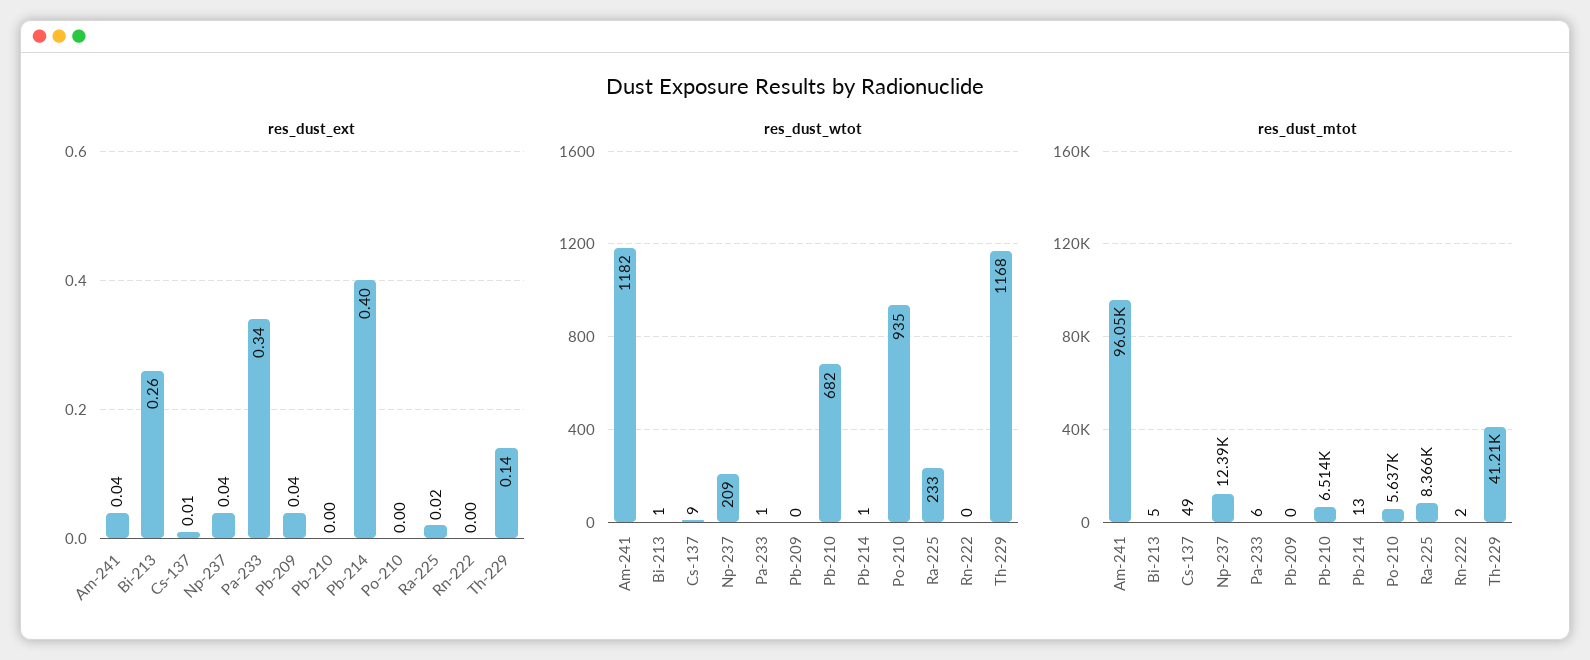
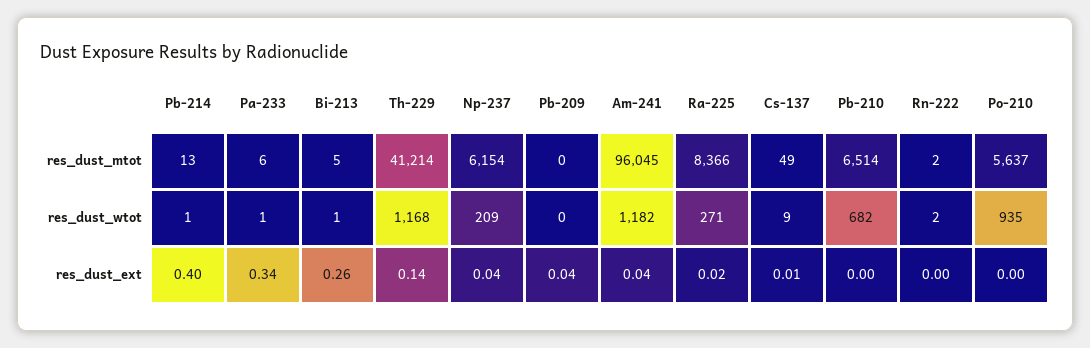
res_dust_wtot, Ra-225: 233 -> 271
res_dust_wtot, Rn-222: 0 -> 2
res_dust_mtot, Np-237: 12390 -> 6154

